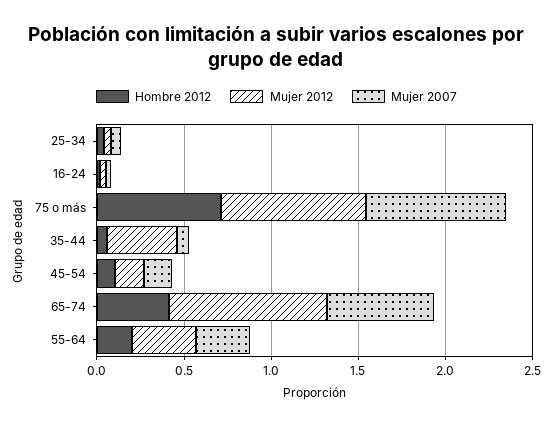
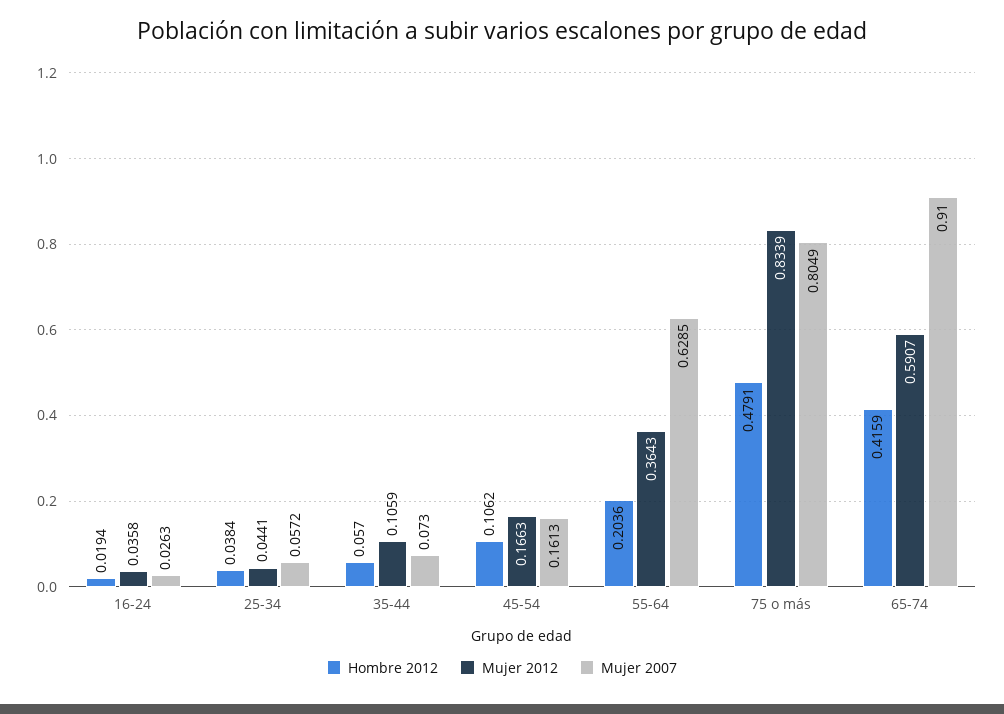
Hombre 2012, 75 o más: 0.7 -> 0.4791
Mujer 2012, 35-44: 0.4 -> 0.1059
Mujer 2012, 65-74: 0.9 -> 0.5907
Mujer 2007, 65-74: 0.6 -> 0.91
Mujer 2007, 55-64: 0.3 -> 0.6285

